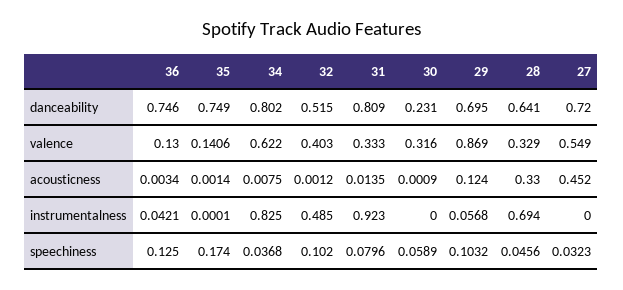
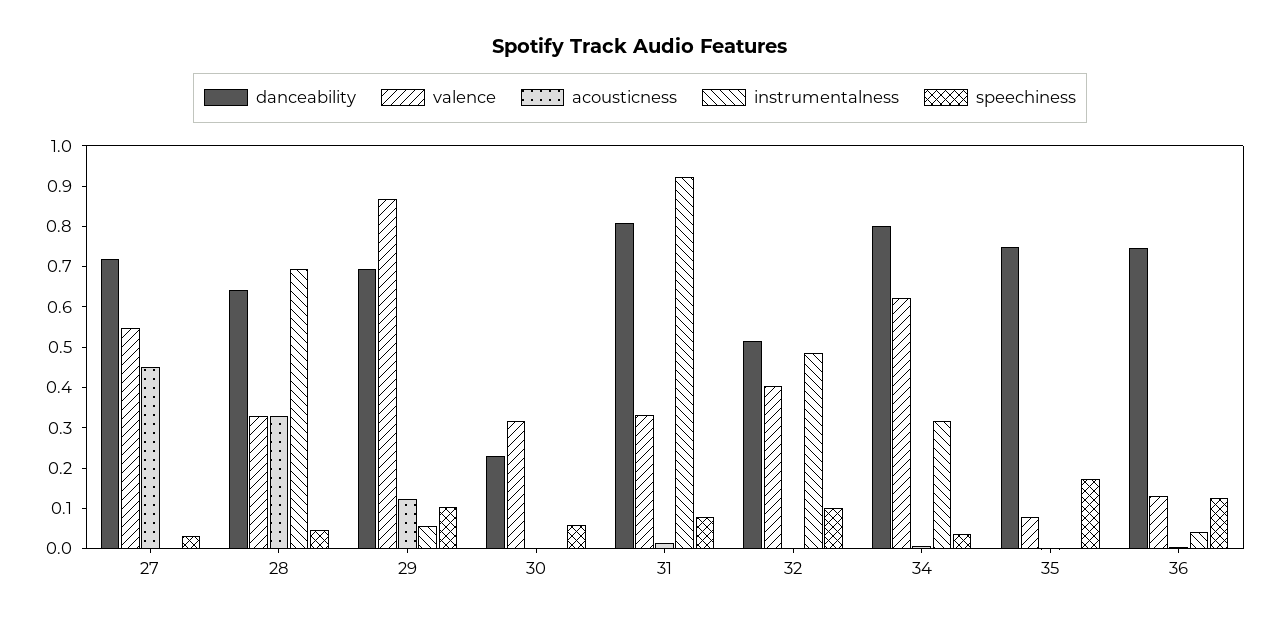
valence, 35: 0.1406 -> 0.08
instrumentalness, 34: 0.825 -> 0.32

